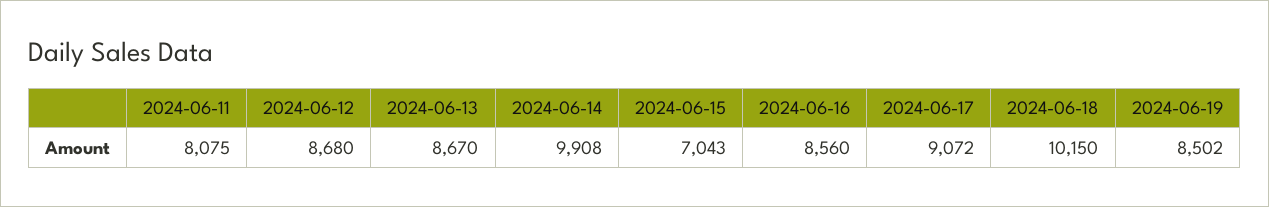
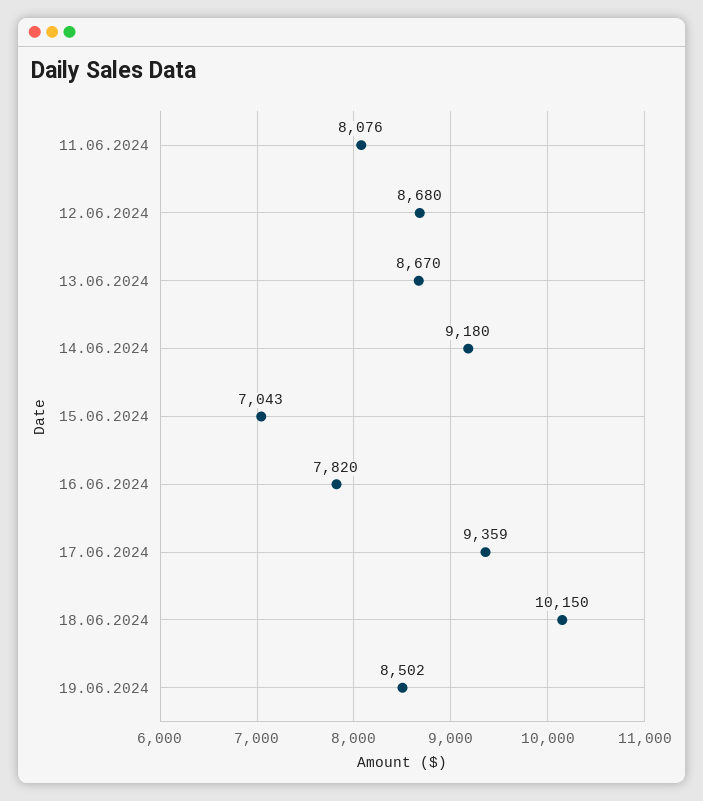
2024-06-11: 8075 -> 8076
2024-06-14: 9908 -> 9180
2024-06-16: 8560 -> 7820
2024-06-17: 9072 -> 9359

